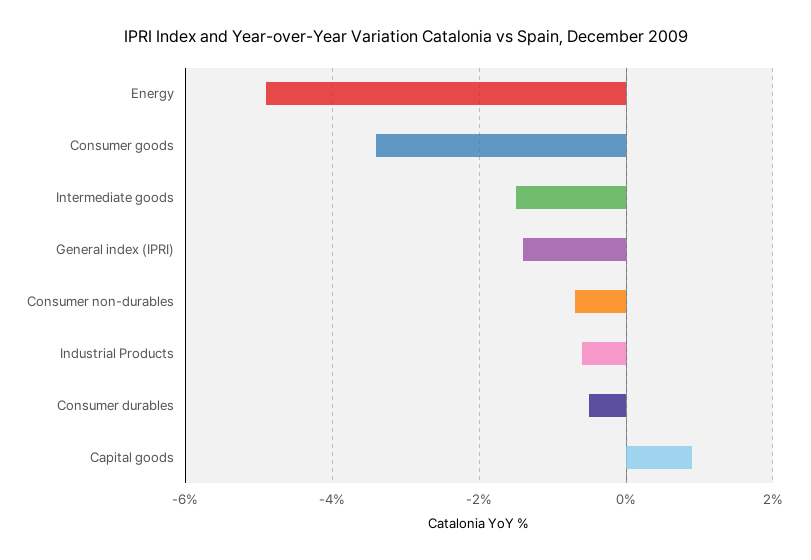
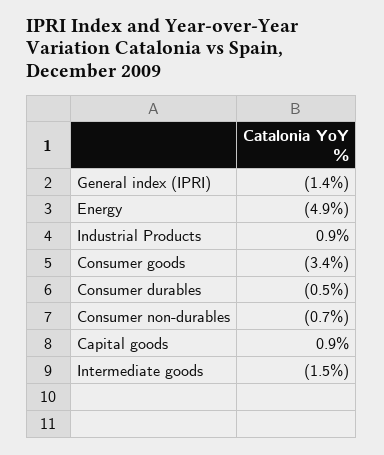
Industrial Products: -0.5 -> 0.9

